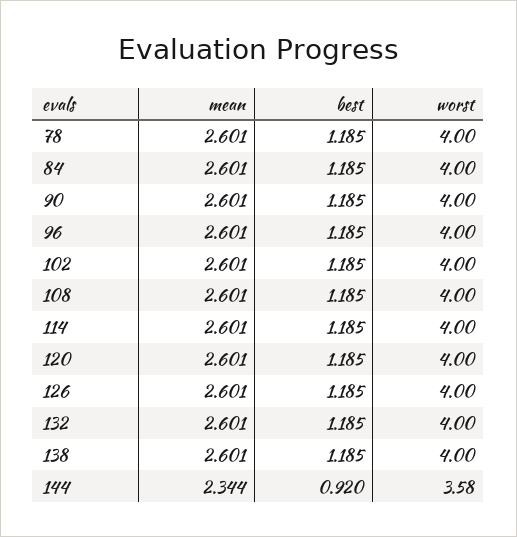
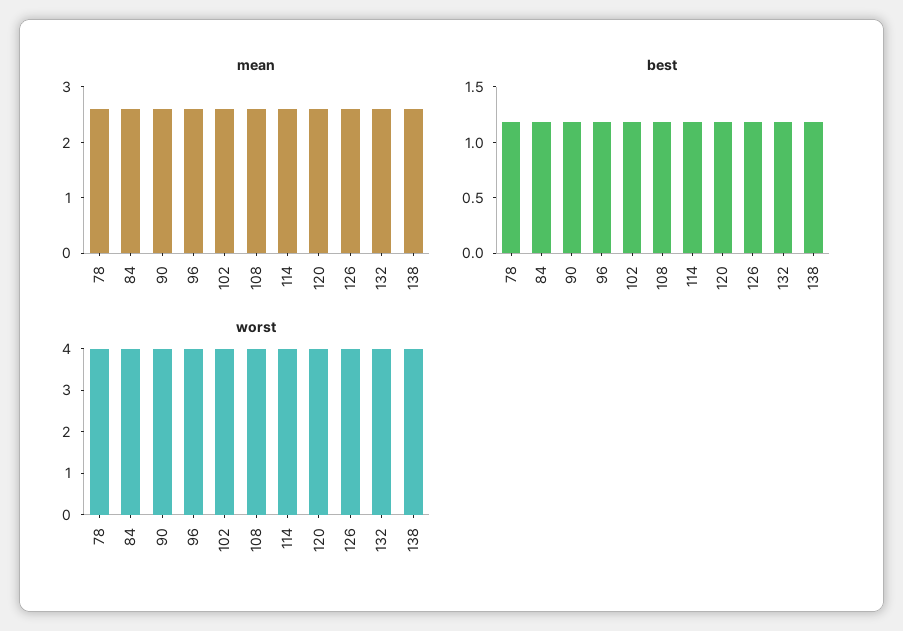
mean, 144: 2.344 -> none
best, 144: 0.92 -> none
worst, 144: 3.58 -> none

